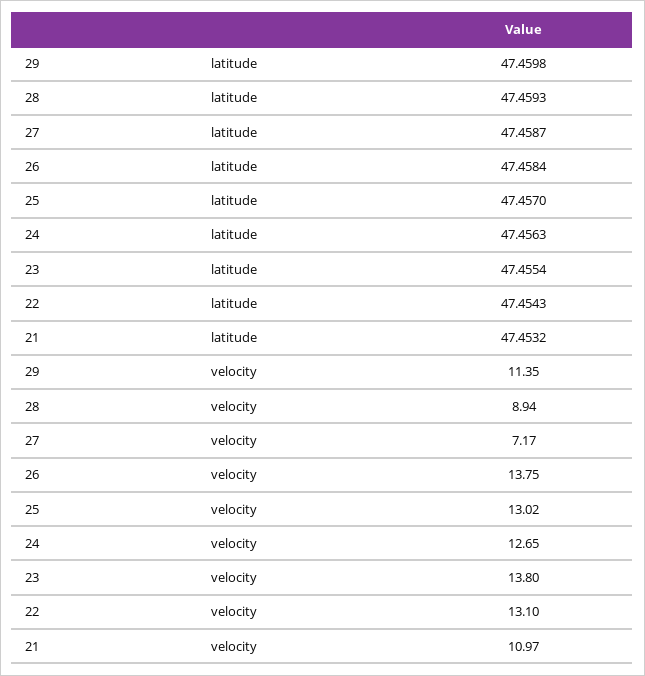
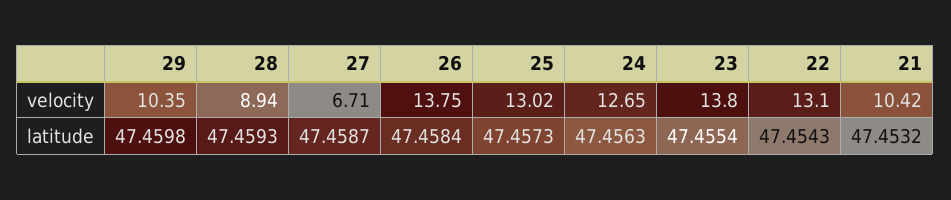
25, latitude: 47.457 -> 47.4573
29, velocity: 11.35 -> 10.35
27, velocity: 7.17 -> 6.71
21, velocity: 10.97 -> 10.42

